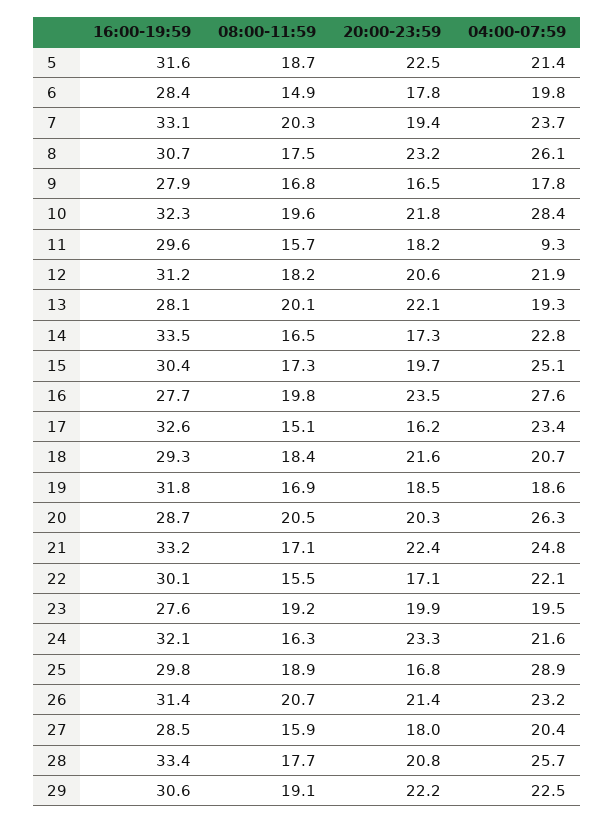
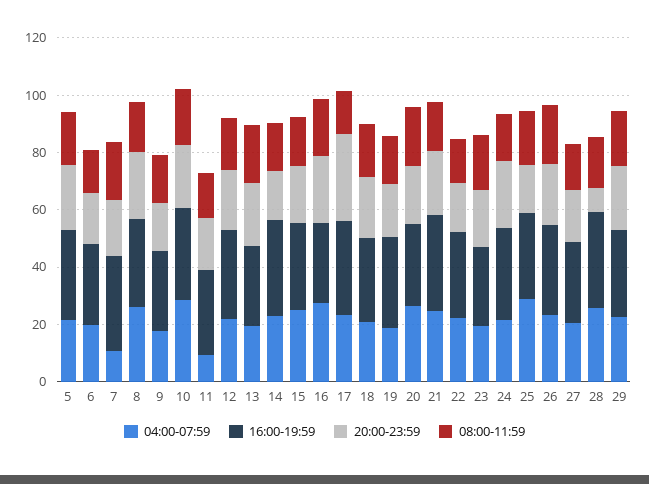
04:00-07:59, 7: 23.7 -> 10
20:00-23:59, 17: 16.2 -> 30
20:00-23:59, 28: 20.8 -> 10

